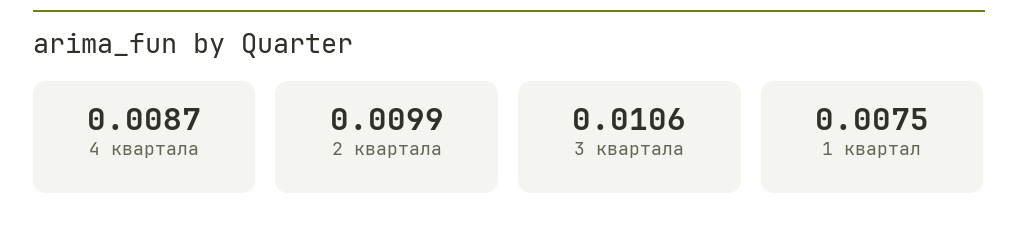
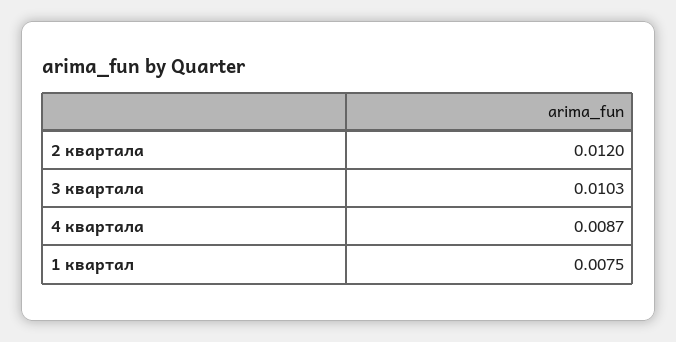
2 квартала: 0.0099 -> 0.012
3 квартала: 0.0106 -> 0.0103

